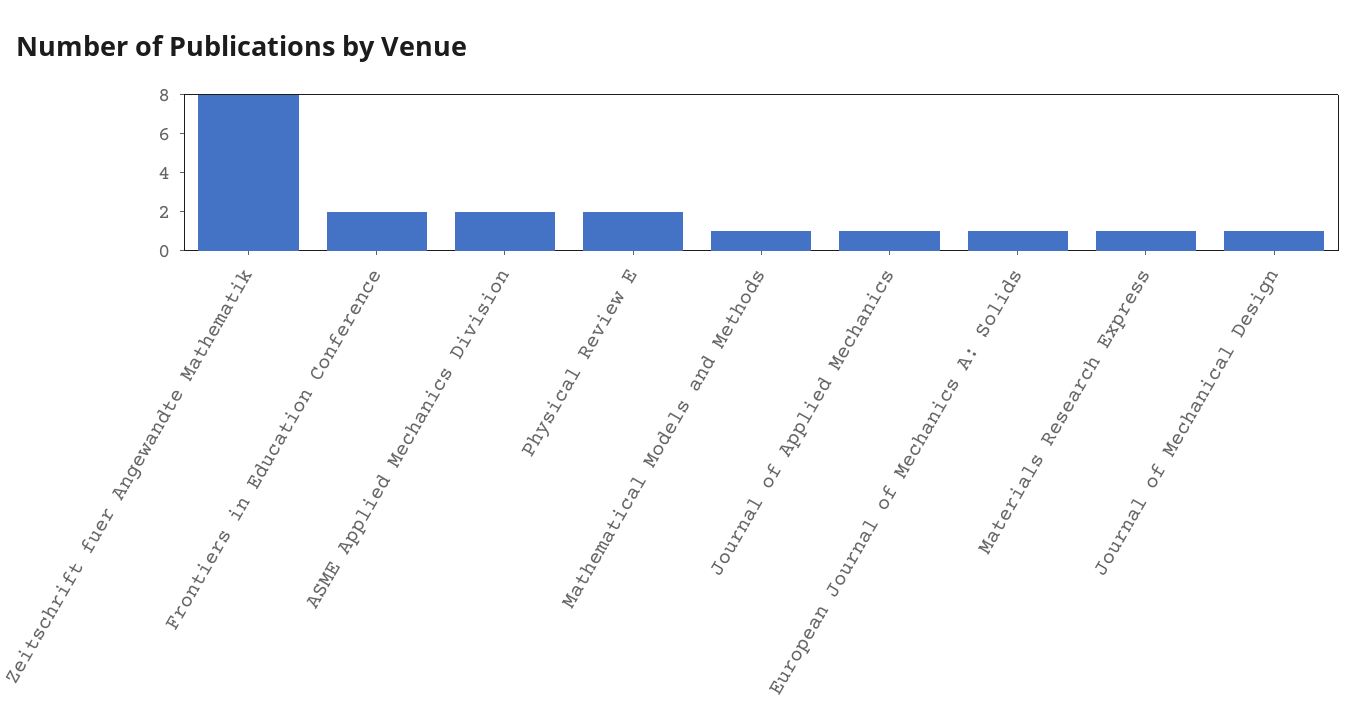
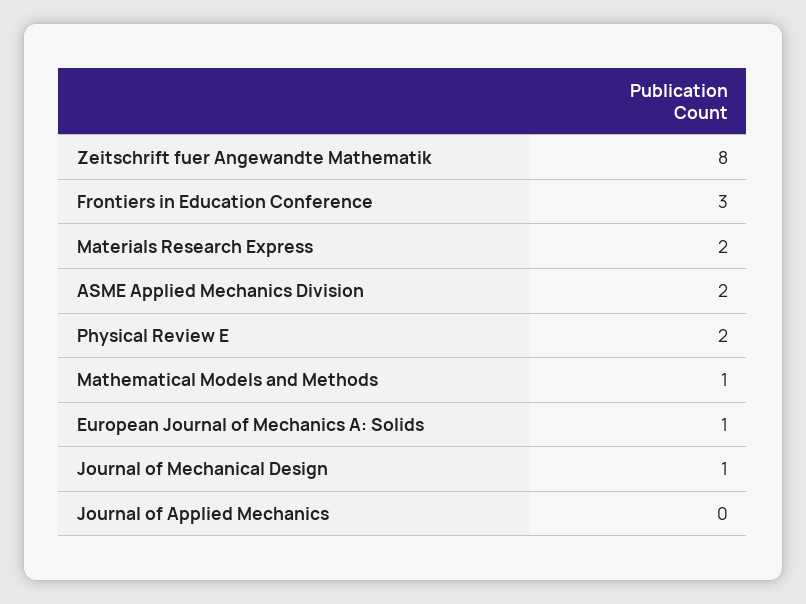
Frontiers in Education Conference: 2 -> 3
Journal of Applied Mechanics: 1 -> 0
Materials Research Express: 1 -> 2

